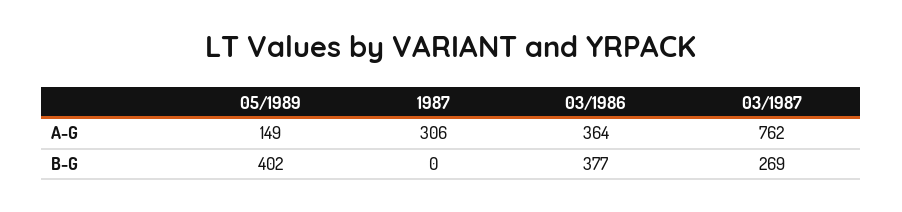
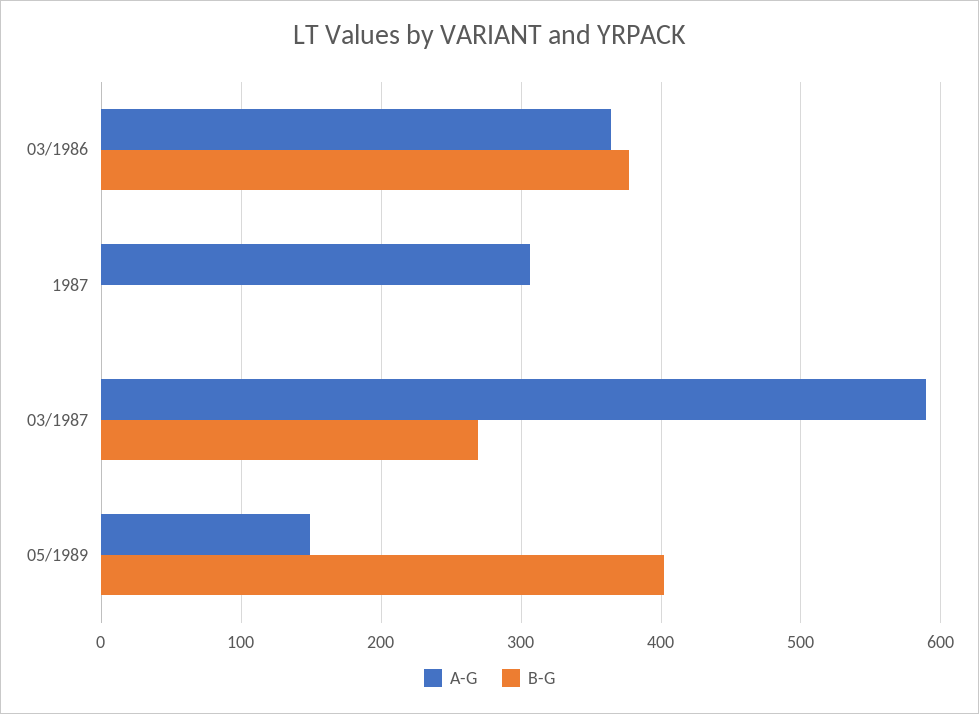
A-G, 03/1987: 762 -> 590

